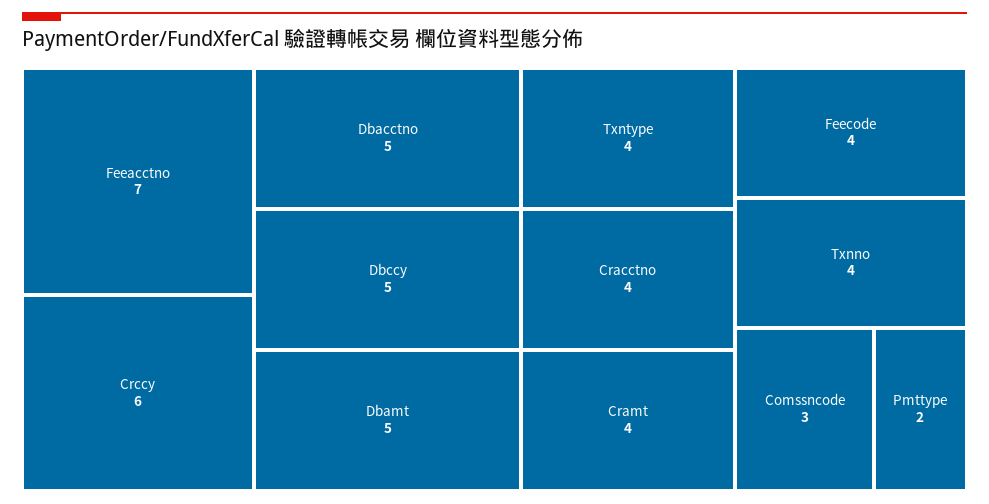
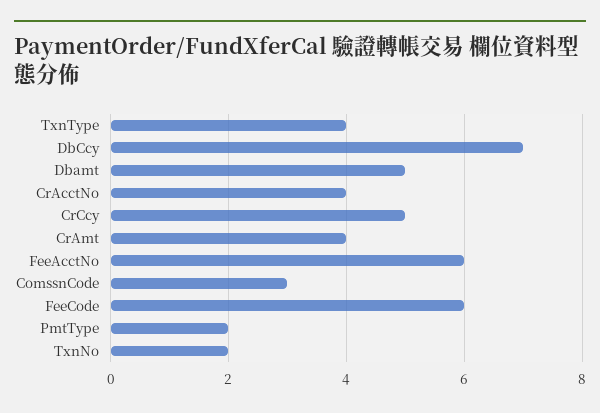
Feeacctno: 7 -> 6
Crccy: 6 -> 5
Dbacctno: 5 -> none
Dbccy: 5 -> 7
Feecode: 4 -> 6
Txnno: 4 -> 2

